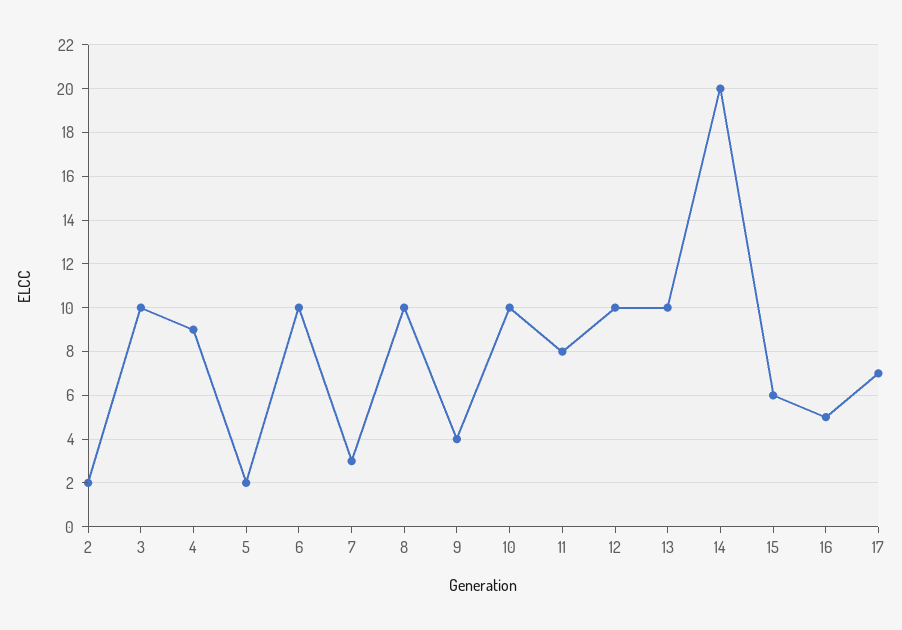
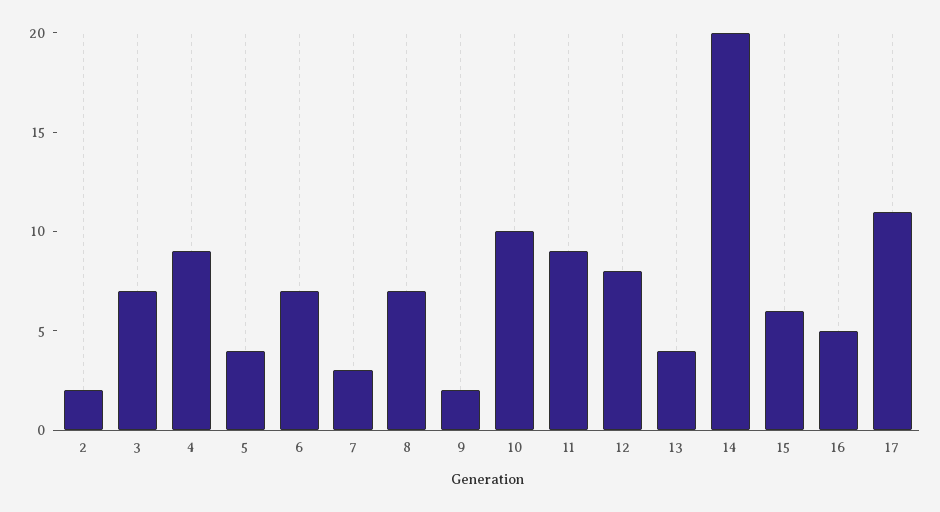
3: 10 -> 7
5: 2 -> 4
6: 10 -> 7
8: 10 -> 7
9: 4 -> 2
11: 8 -> 9
12: 10 -> 8
13: 10 -> 4
17: 7 -> 11

